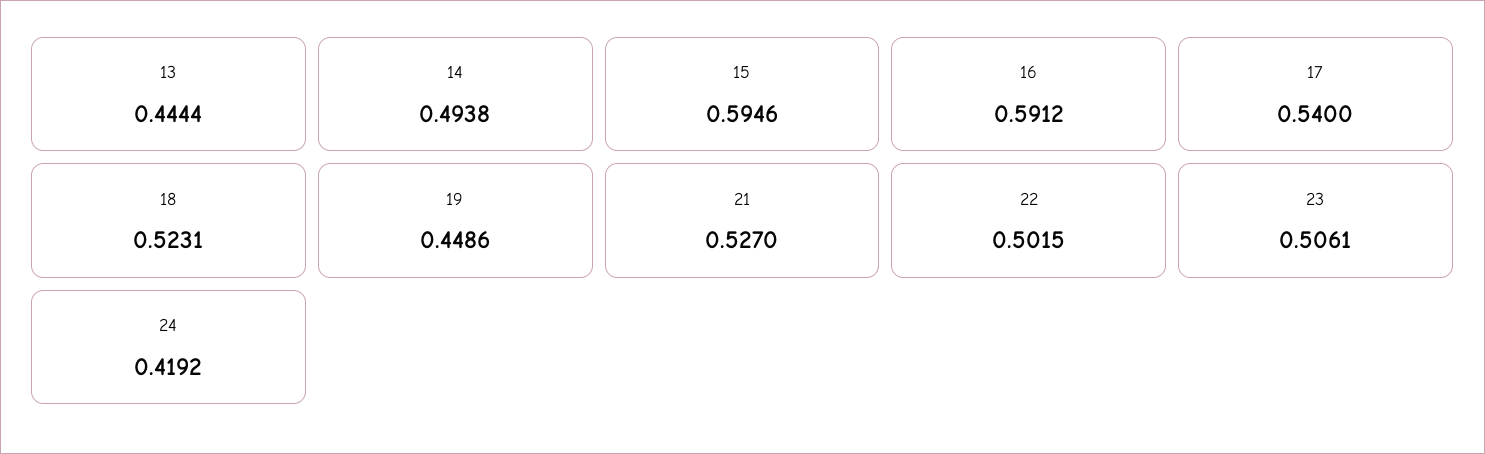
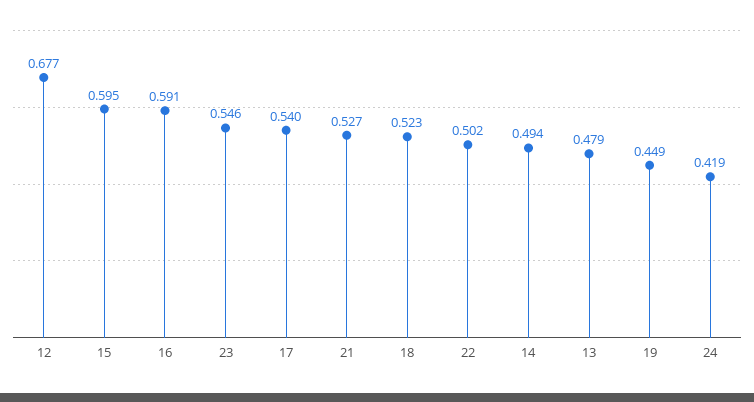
13: 0.4444 -> 0.479
23: 0.5061 -> 0.546
12: none -> 0.677

